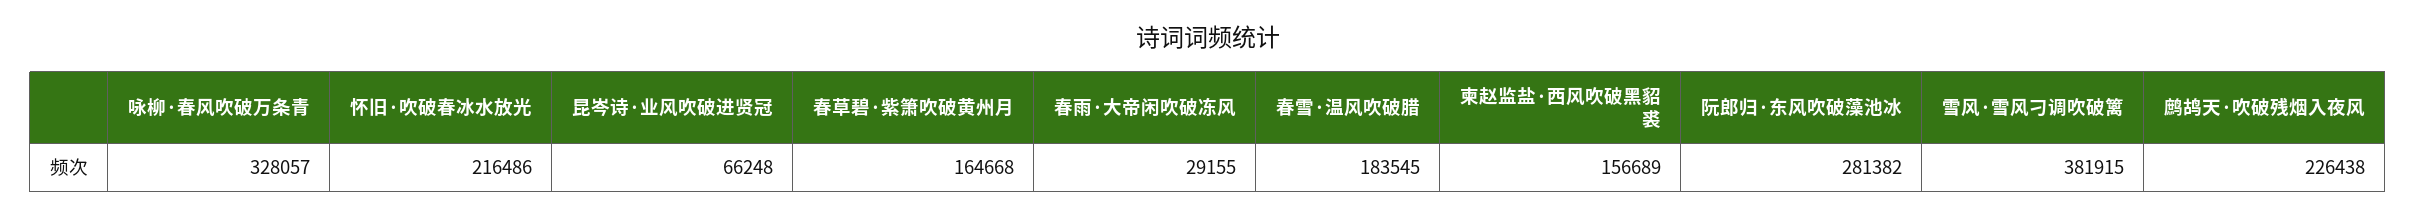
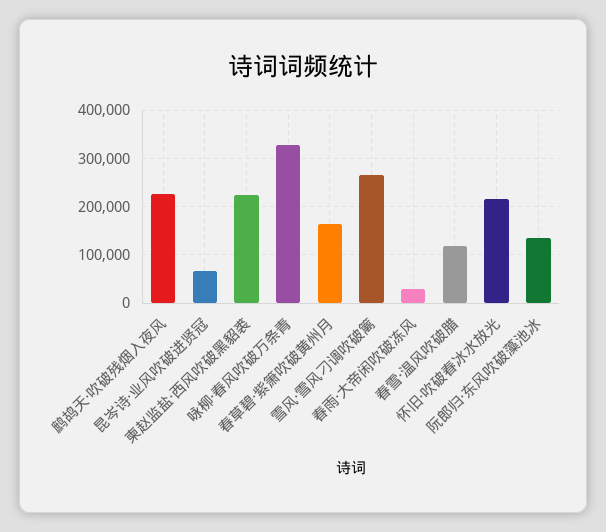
春雪·温风吹破腊: 183545 -> 120000
柬赵监盐·西风吹破黑貂裘: 156689 -> 220000
阮郎归·东风吹破藻池冰: 281382 -> 140000
雪风·雪风刁调吹破篱: 381915 -> 260000

